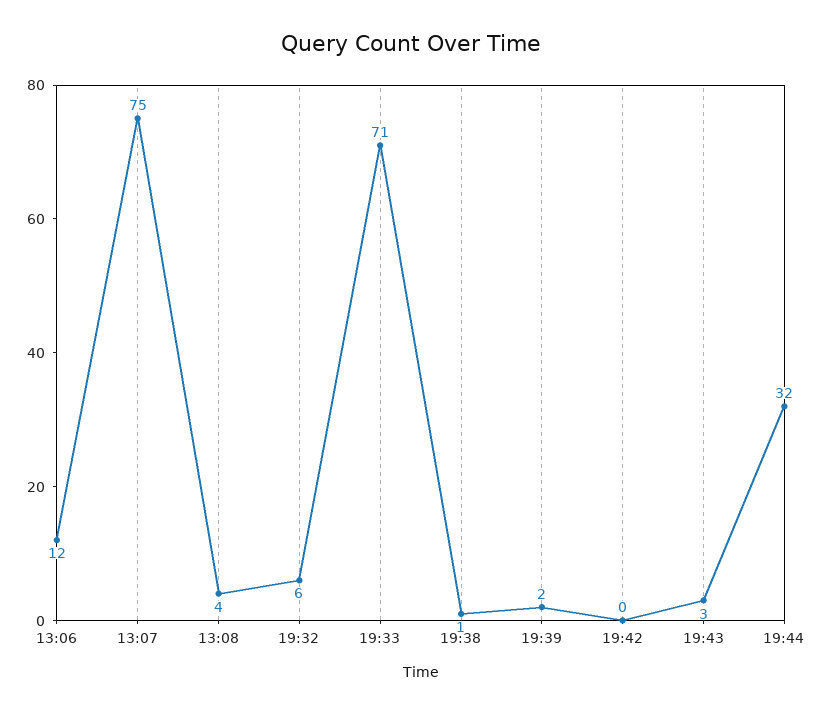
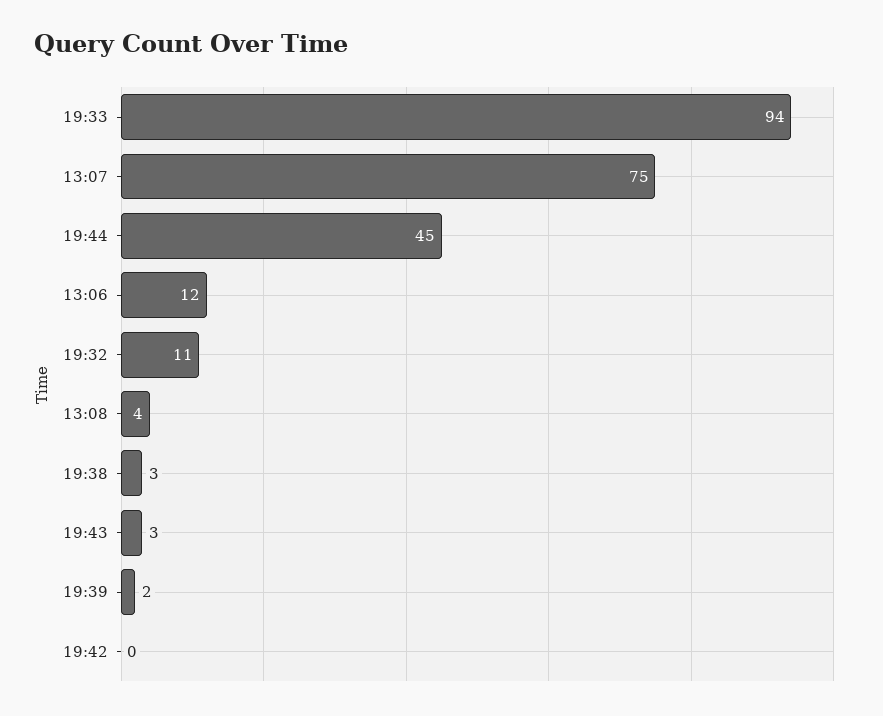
19:32: 6 -> 11
19:33: 71 -> 94
19:38: 1 -> 3
19:44: 32 -> 45

